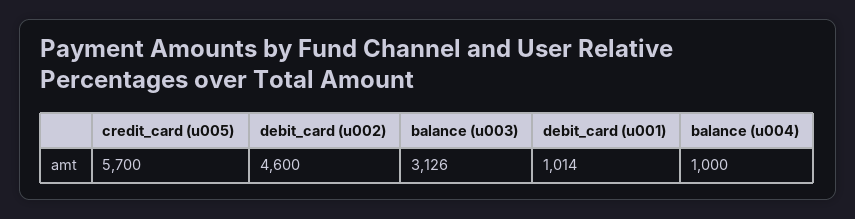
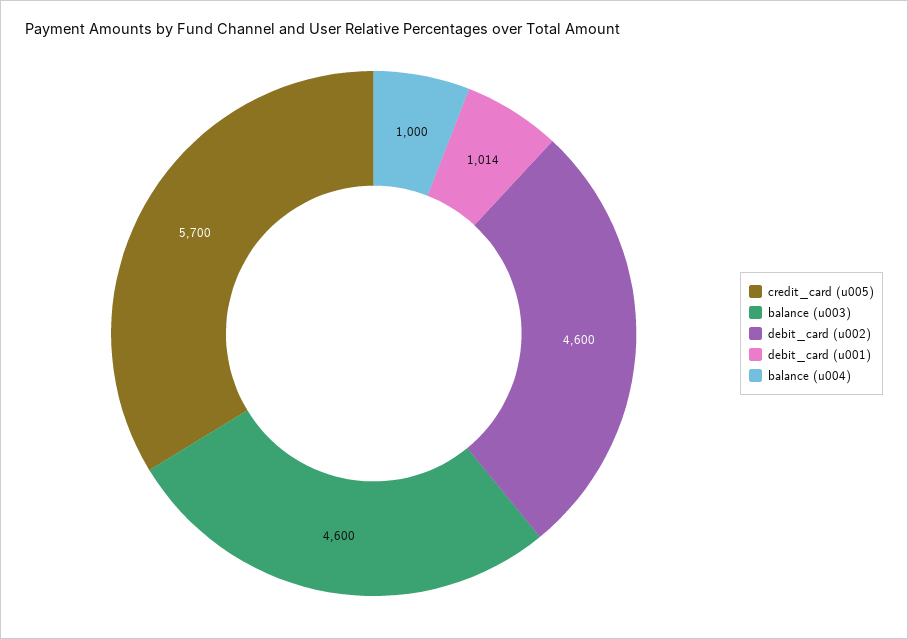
balance (u003): 3126 -> 4600

